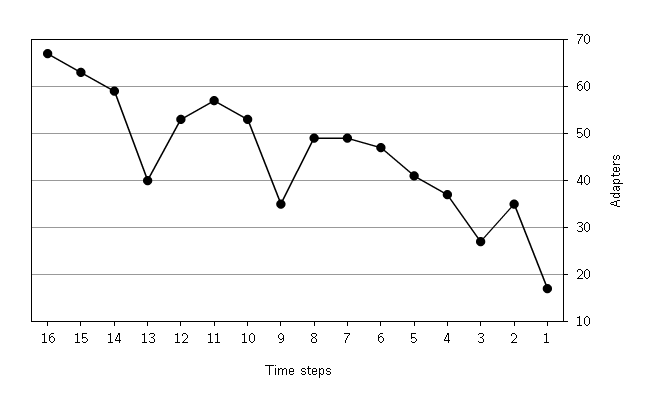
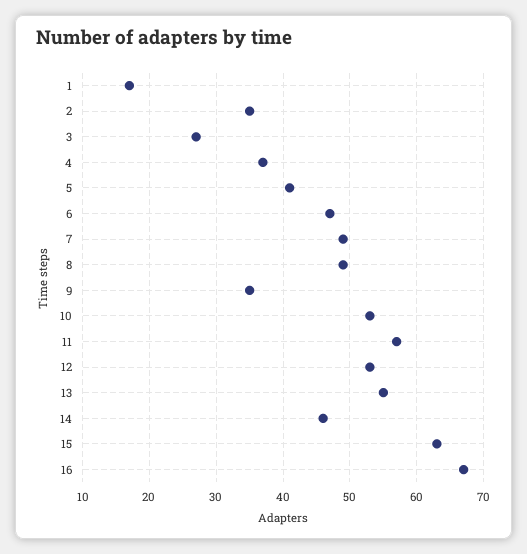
14: 60 -> 46
13: 40 -> 55

